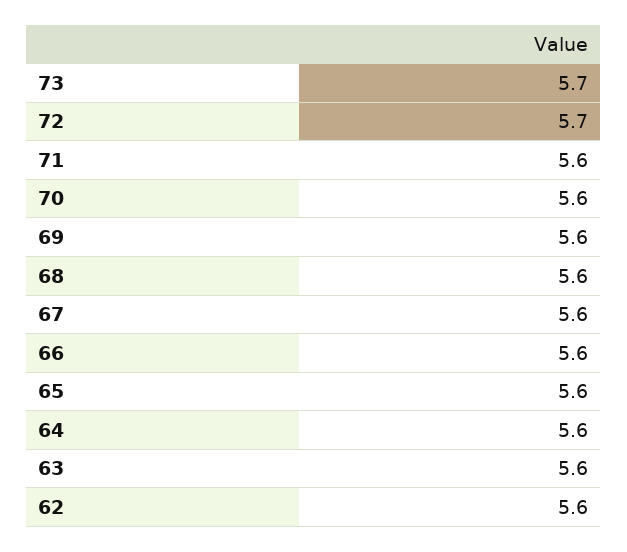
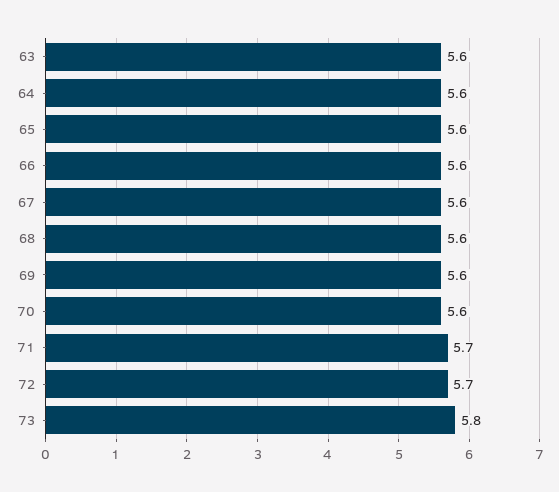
73: 5.7 -> 5.8
71: 5.6 -> 5.7
62: 5.6 -> none

